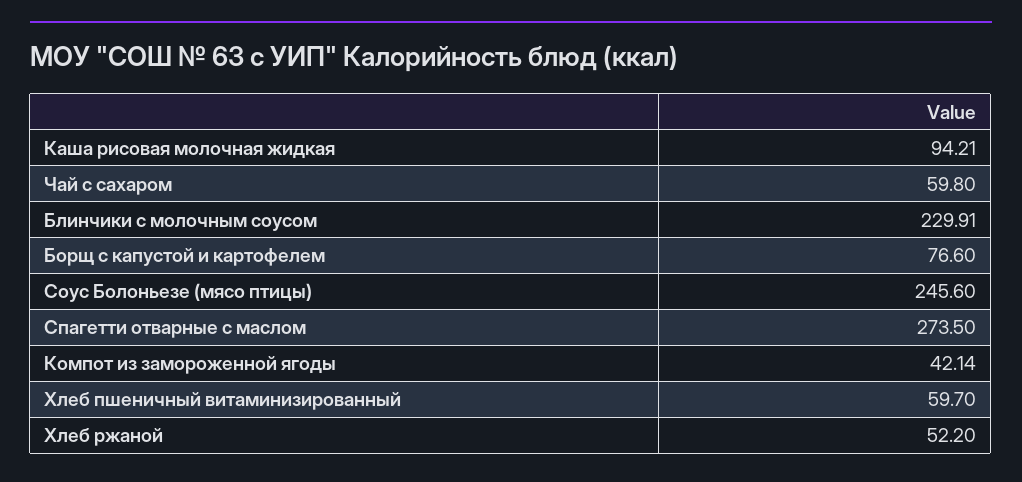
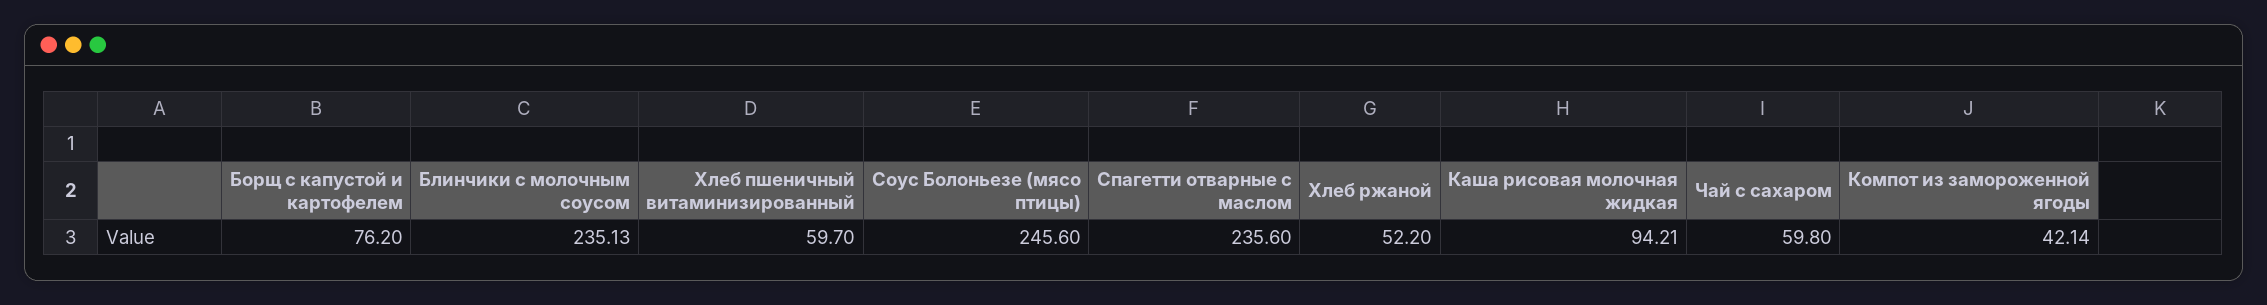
Блинчики с молочным соусом: 229.91 -> 235.13
Борщ с капустой и картофелем: 76.6 -> 76.2
Спагетти отварные с маслом: 273.5 -> 235.6

